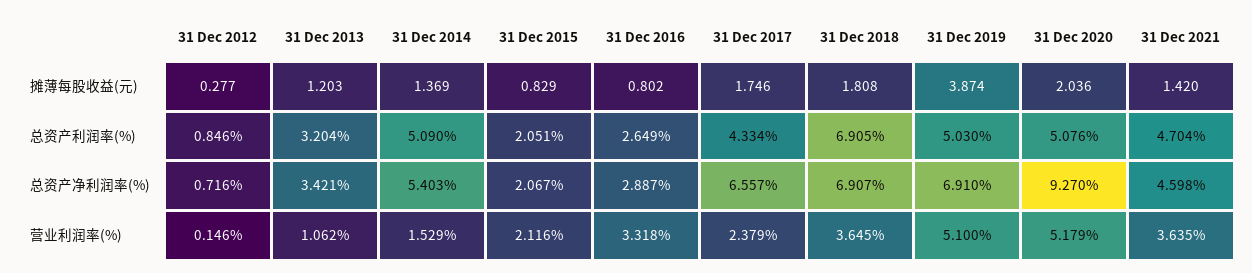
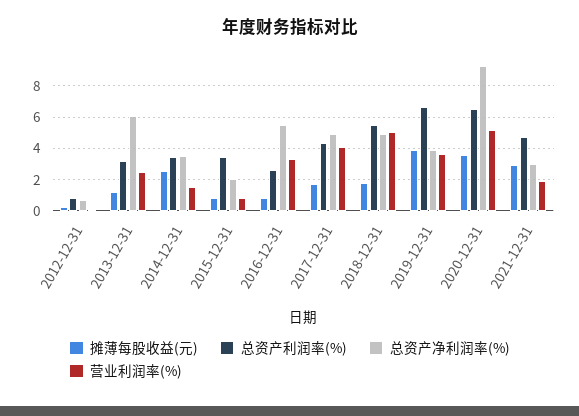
摊薄每股收益(元), 31 Dec 2014: 1.369 -> 2.5
摊薄每股收益(元), 31 Dec 2020: 2.036 -> 3.5
摊薄每股收益(元), 31 Dec 2021: 1.42 -> 3
总资产利润率(%), 31 Dec 2014: 5.09 -> 3.5
总资产利润率(%), 31 Dec 2015: 2.051 -> 3.5
总资产利润率(%), 31 Dec 2018: 6.905 -> 5.5
总资产利润率(%), 31 Dec 2019: 5.03 -> 6.5
总资产利润率(%), 31 Dec 2020: 5.076 -> 6.5
总资产净利润率(%), 31 Dec 2013: 3.421 -> 6
总资产净利润率(%), 31 Dec 2014: 5.403 -> 3.5
总资产净利润率(%), 31 Dec 2016: 2.887 -> 5.5
总资产净利润率(%), 31 Dec 2017: 6.557 -> 5
总资产净利润率(%), 31 Dec 2018: 6.907 -> 5
总资产净利润率(%), 31 Dec 2019: 6.91 -> 4
总资产净利润率(%), 31 Dec 2021: 4.598 -> 3
营业利润率(%), 31 Dec 2013: 1.062 -> 2.5
营业利润率(%), 31 Dec 2015: 2.116 -> 1
营业利润率(%), 31 Dec 2017: 2.379 -> 4
营业利润率(%), 31 Dec 2018: 3.645 -> 5
营业利润率(%), 31 Dec 2019: 5.1 -> 3.5
营业利润率(%), 31 Dec 2021: 3.635 -> 2

